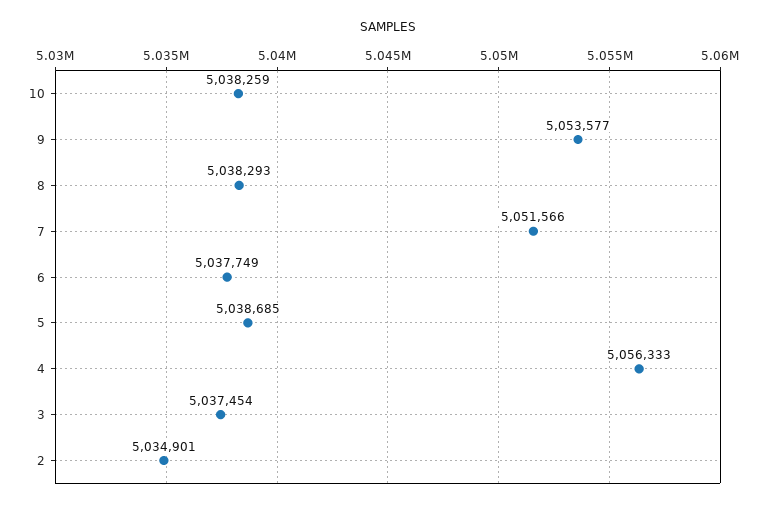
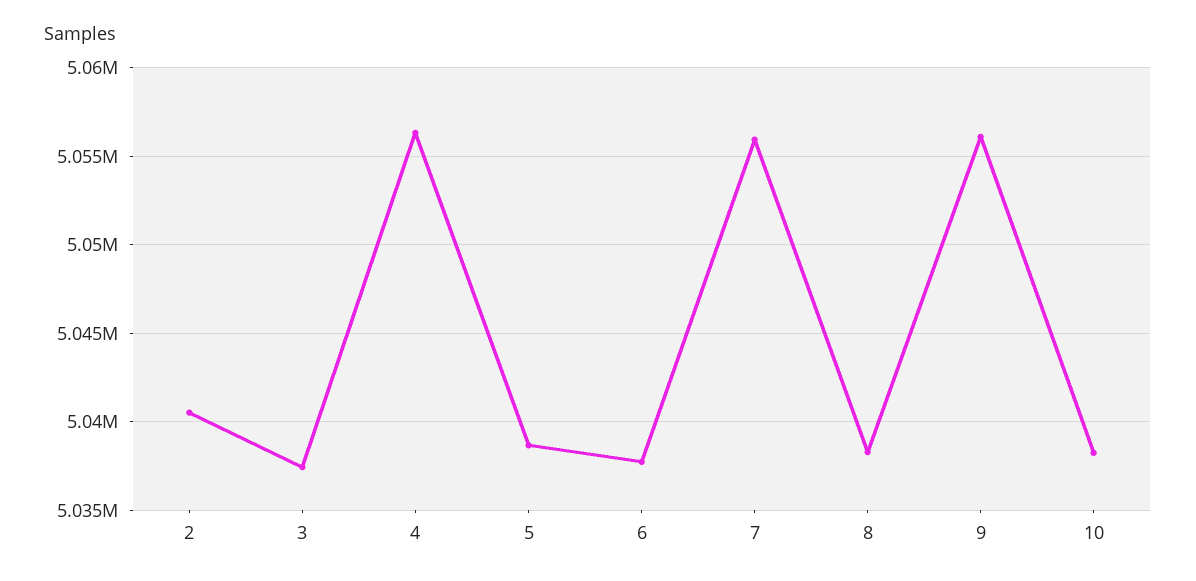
9: 5053577 -> 5056000
7: 5051566 -> 5056000
2: 5034901 -> 5040500

